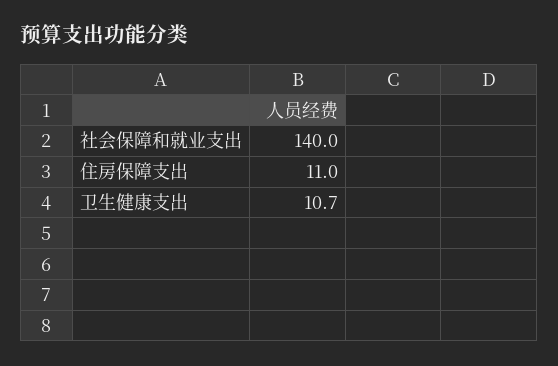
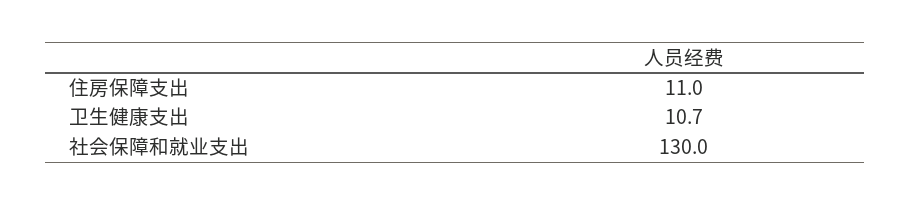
社会保障和就业支出: 140 -> 130

